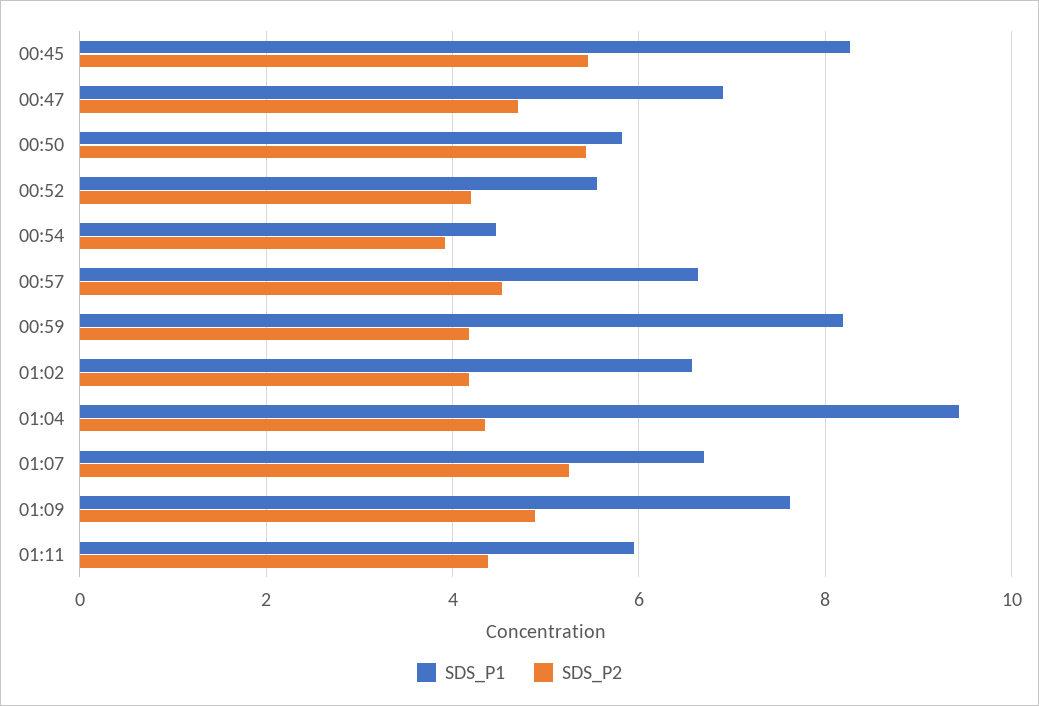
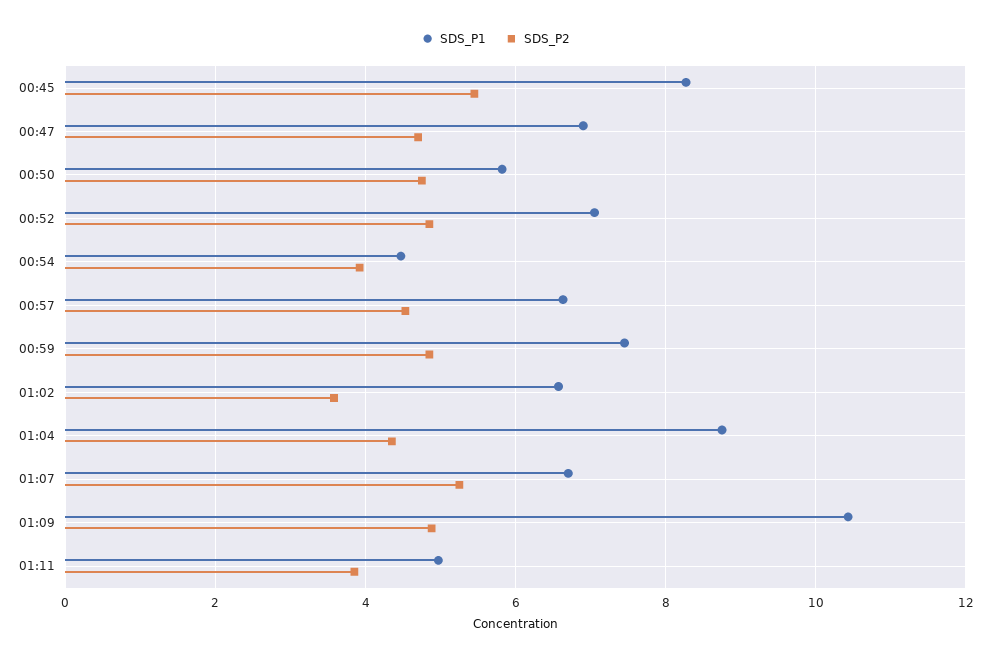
SDS_P2, 00:50: 5.4 -> 4.8
SDS_P1, 00:52: 5.6 -> 7
SDS_P2, 00:52: 4.2 -> 4.8
SDS_P1, 00:59: 8.2 -> 7.4
SDS_P2, 00:59: 4.2 -> 4.8
SDS_P2, 01:02: 4.2 -> 3.6
SDS_P1, 01:04: 9.4 -> 8.8
SDS_P1, 01:09: 7.6 -> 10.4
SDS_P1, 01:11: 6 -> 5
SDS_P2, 01:11: 4.4 -> 3.8

